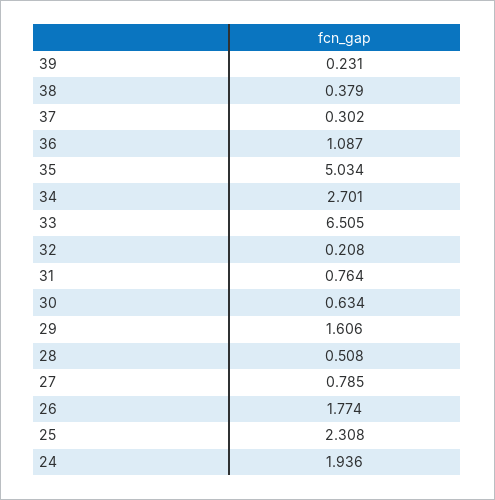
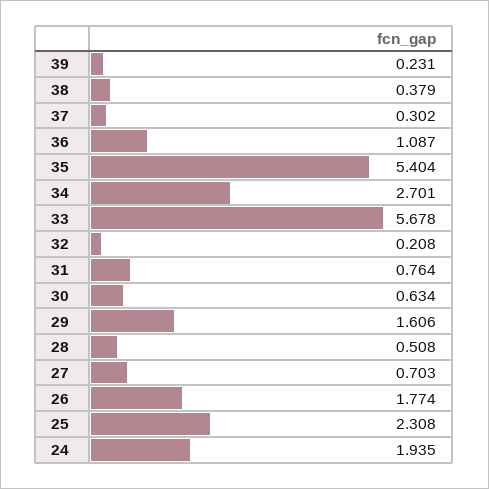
35: 5.034 -> 5.404
33: 6.505 -> 5.678
27: 0.785 -> 0.703
24: 1.936 -> 1.935

